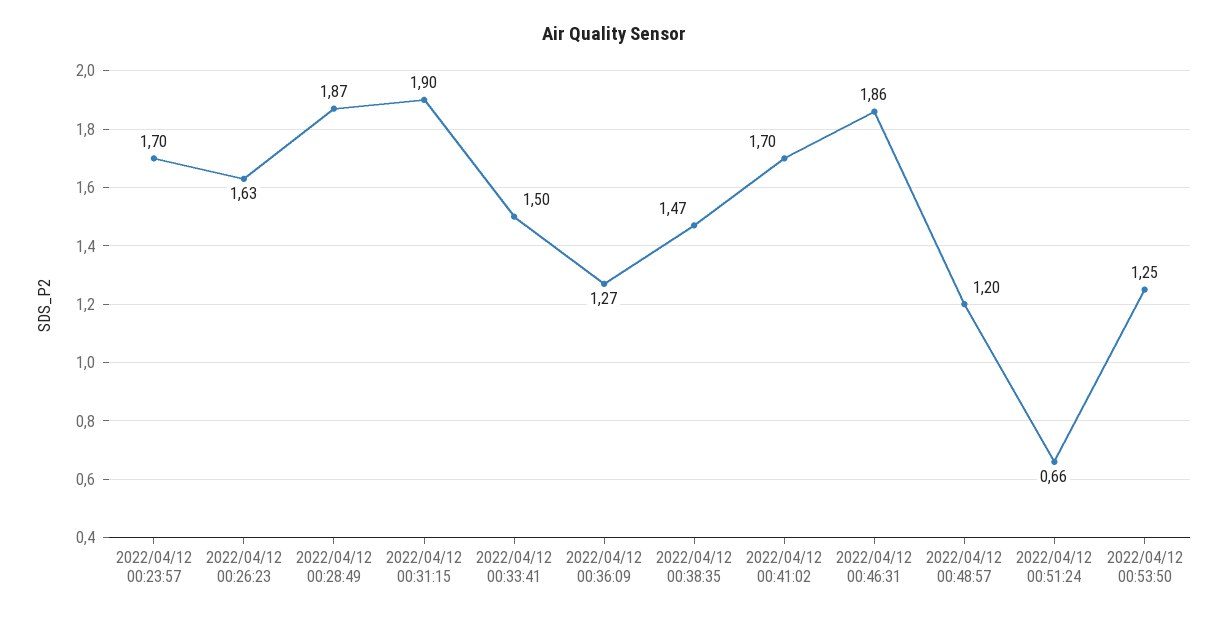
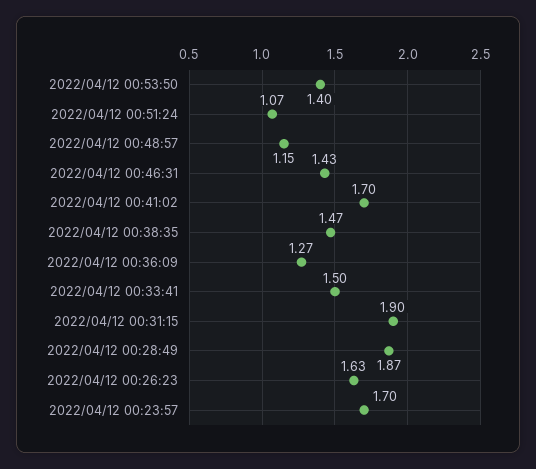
2022/04/12 00:46:31: 1.86 -> 1.43
2022/04/12 00:48:57: 1.2 -> 1.15
2022/04/12 00:51:24: 0.66 -> 1.07
2022/04/12 00:53:50: 1.25 -> 1.4

